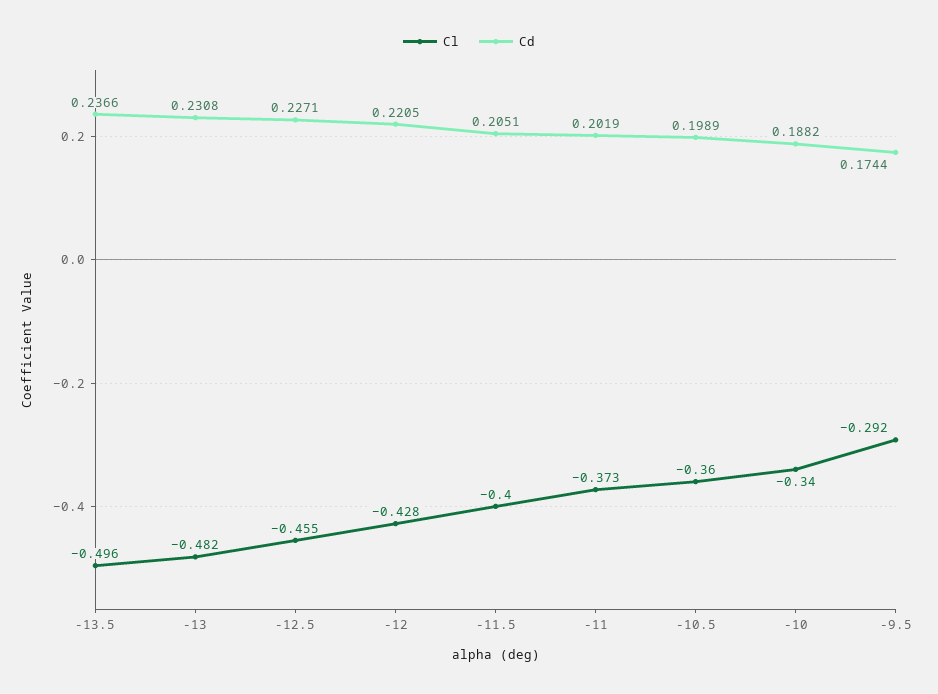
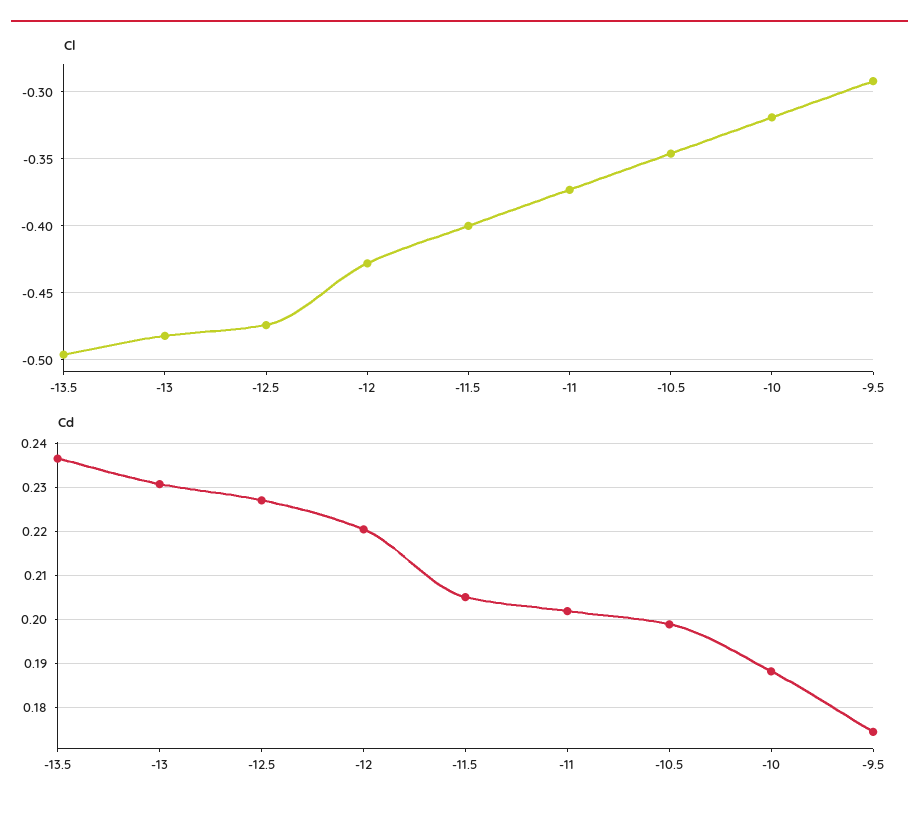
Cl, -12.5: -0.455 -> -0.475
Cl, -10.5: -0.36 -> -0.345
Cl, -10: -0.34 -> -0.32

